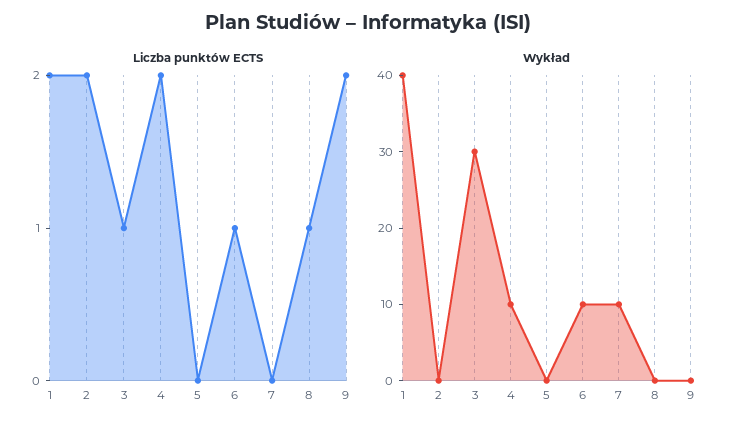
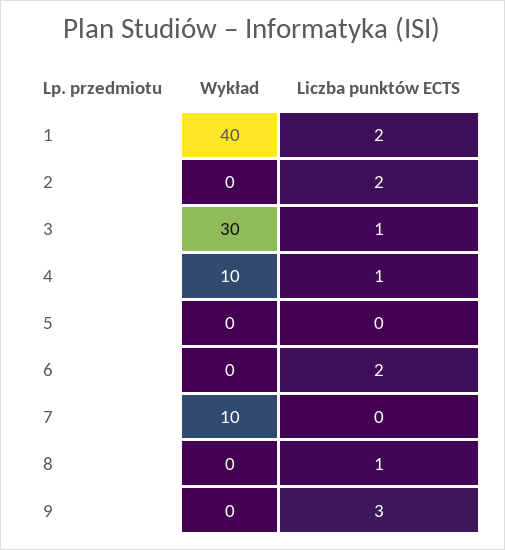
Liczba punktów ECTS, 4: 2 -> 1
Liczba punktów ECTS, 6: 1 -> 2
Liczba punktów ECTS, 9: 2 -> 3
Wykład, 6: 10 -> 0

